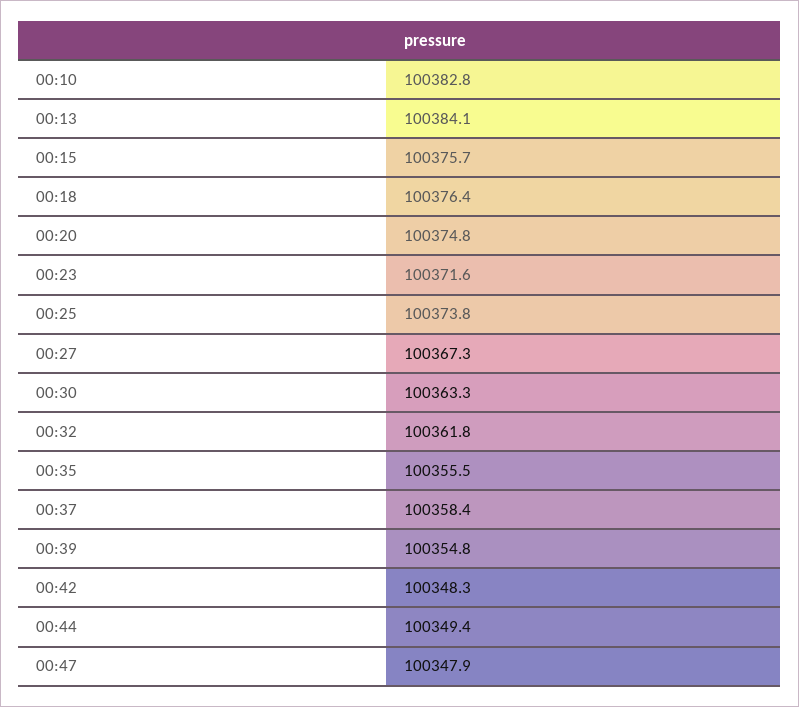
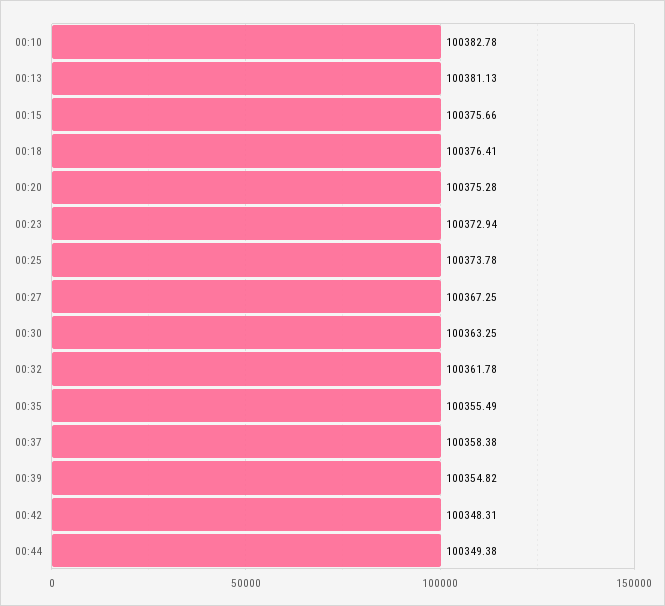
00:13: 100384.1 -> 100381.13
00:20: 100374.8 -> 100375.28
00:23: 100371.6 -> 100372.94
00:47: 100347.9 -> none

